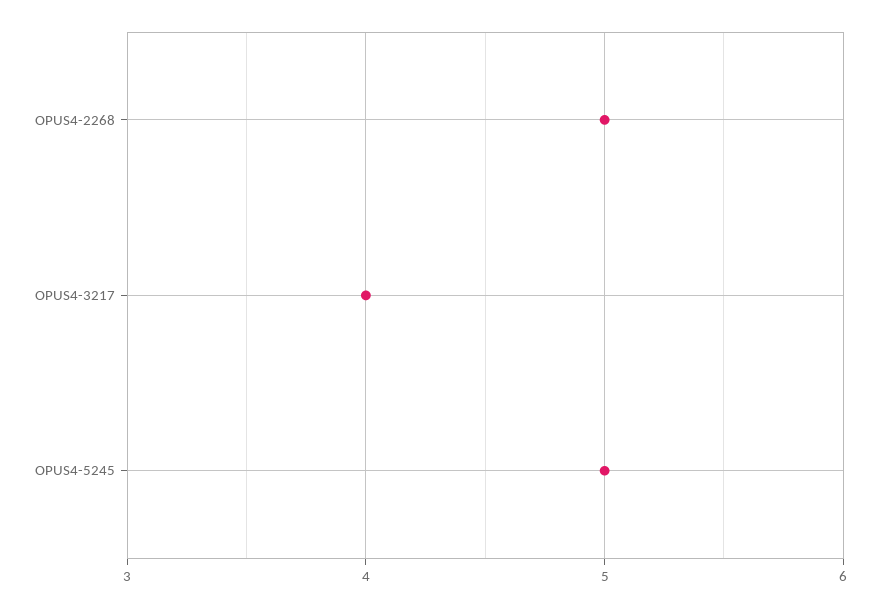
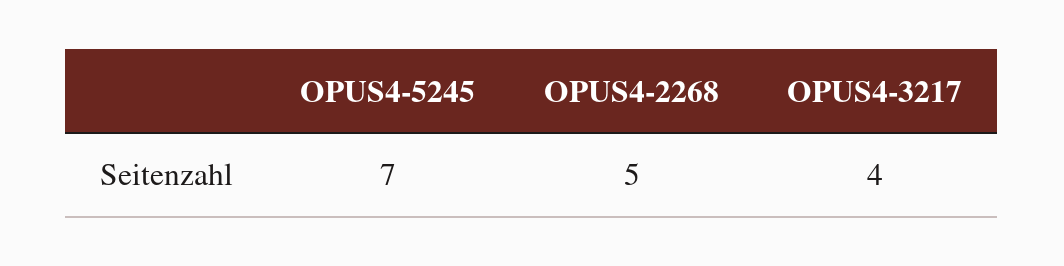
OPUS4-5245: 5 -> 7

